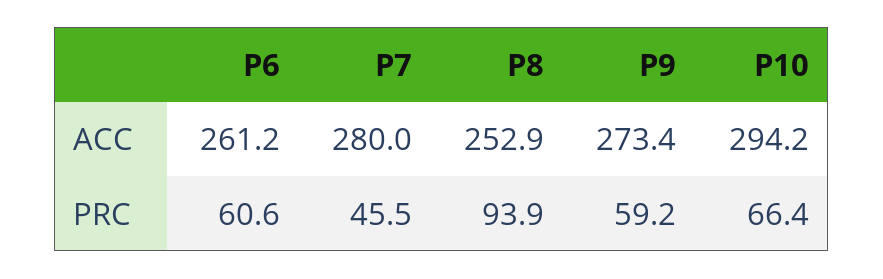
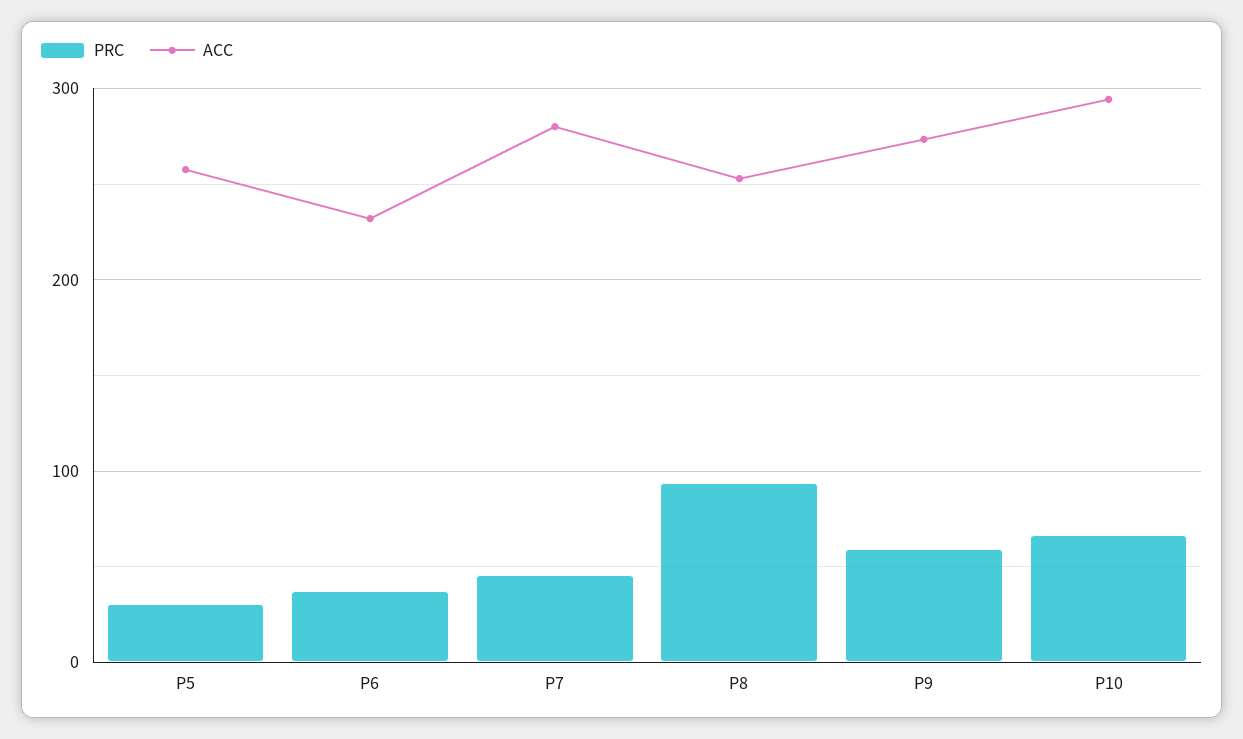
ACC, P6: 261.2 -> 230
PRC, P6: 60.6 -> 40
PRC, P5: none -> 30
ACC, P5: none -> 260

